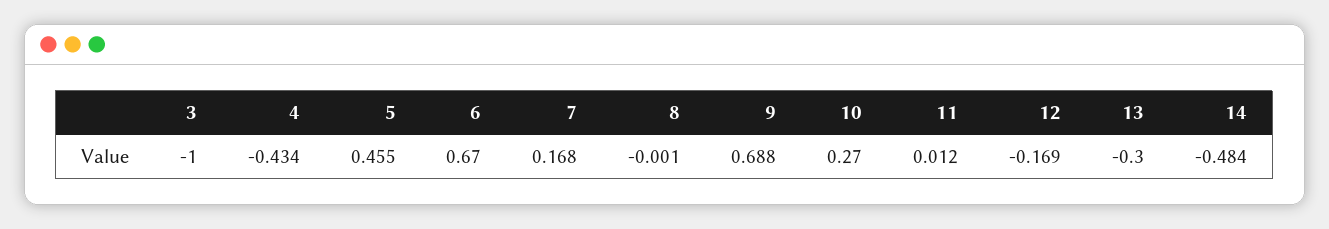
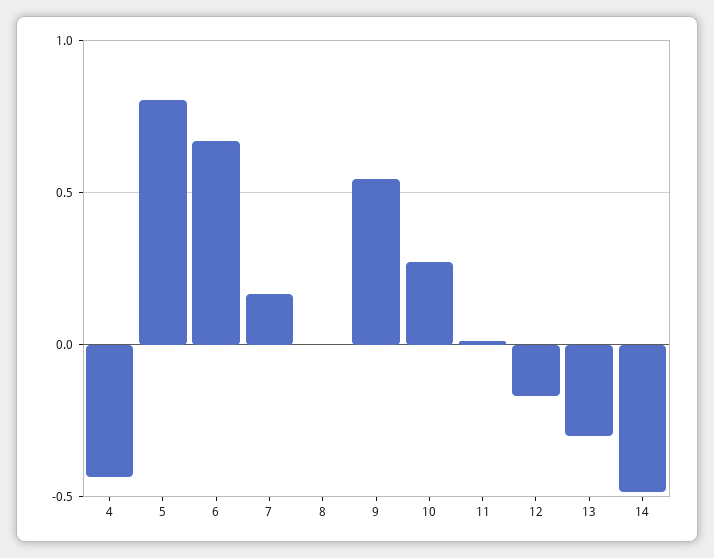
3: -1 -> none
5: 0.455 -> 0.8
9: 0.688 -> 0.55

